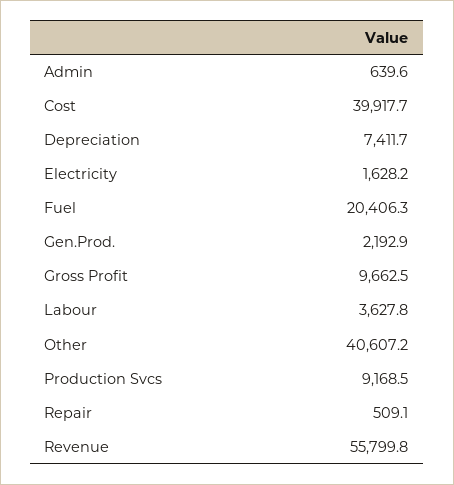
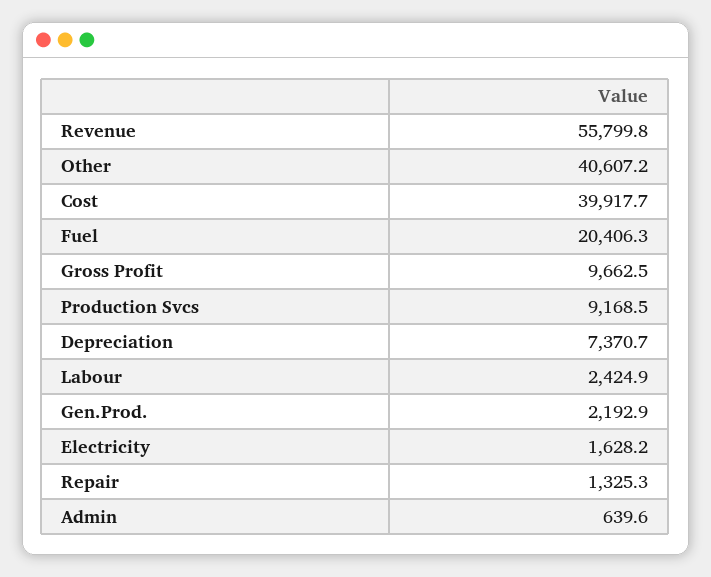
Depreciation: 7411.7 -> 7370.7
Labour: 3627.8 -> 2424.9
Repair: 509.1 -> 1325.3

